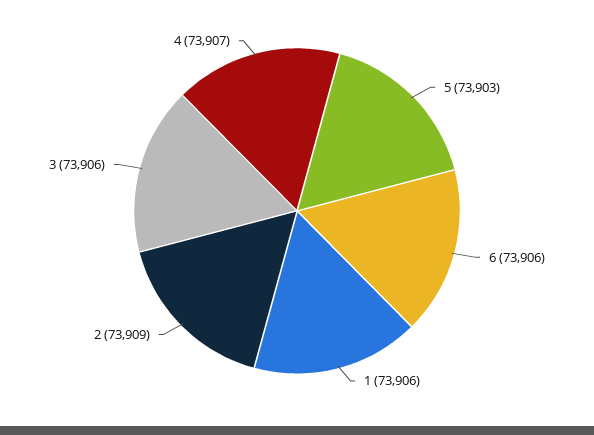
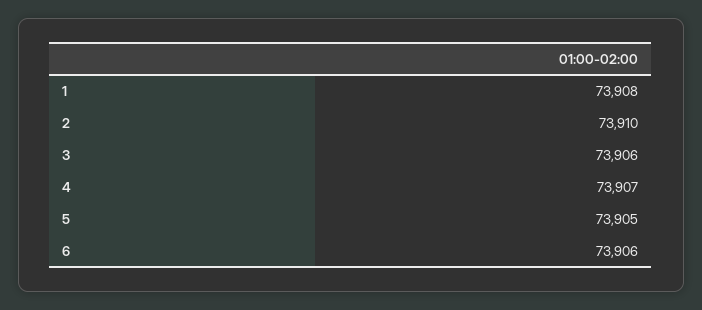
5: 73903 -> 73905
1: 73906 -> 73908
2: 73909 -> 73910

